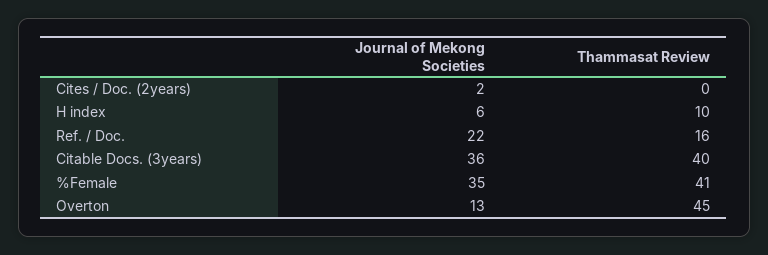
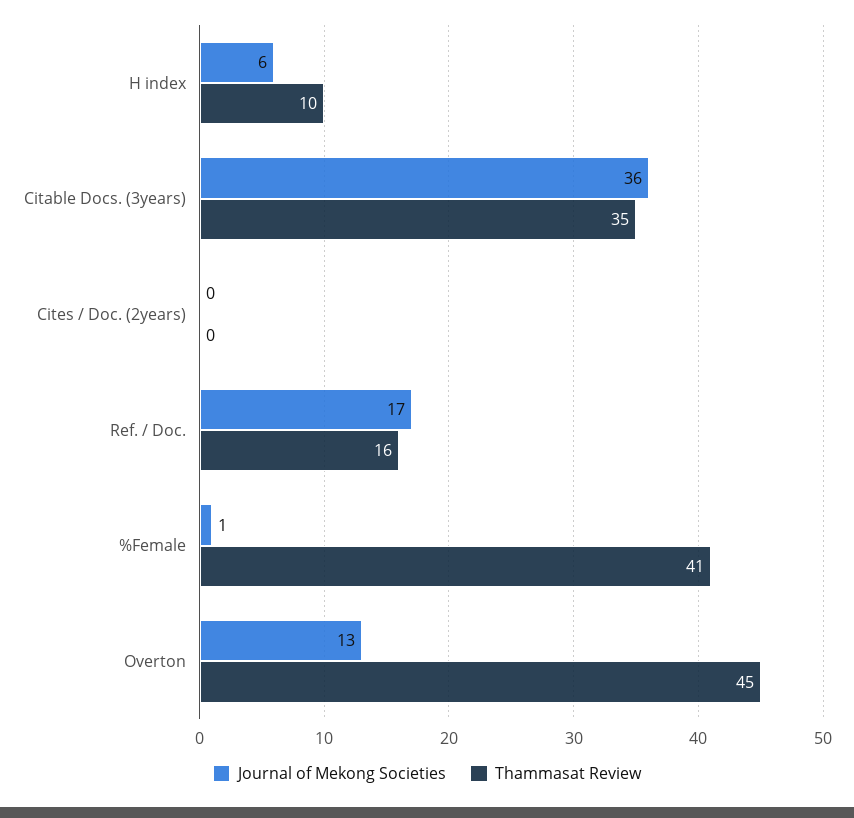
Journal of Mekong Societies, Cites / Doc. (2years): 2 -> 0
Journal of Mekong Societies, Ref. / Doc.: 22 -> 17
Thammasat Review, Citable Docs. (3years): 40 -> 35
Journal of Mekong Societies, %Female: 35 -> 1

